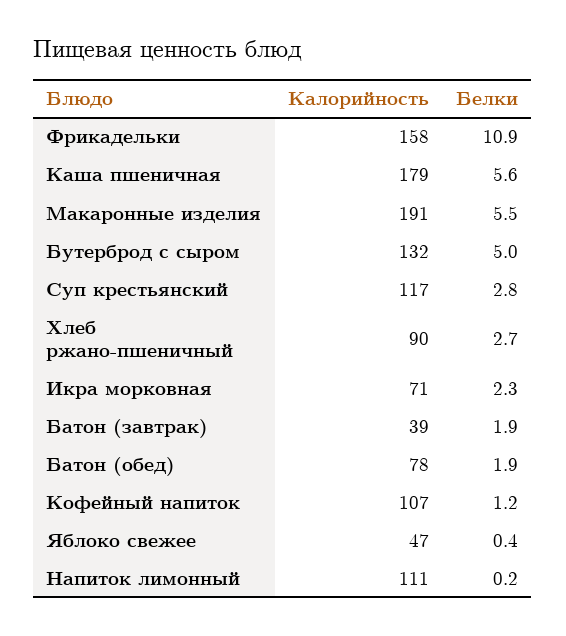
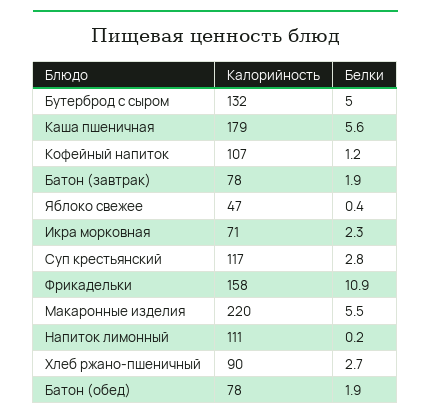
Калорийность, Макаронные изделия: 191 -> 220
Калорийность, Батон (завтрак): 39 -> 78

